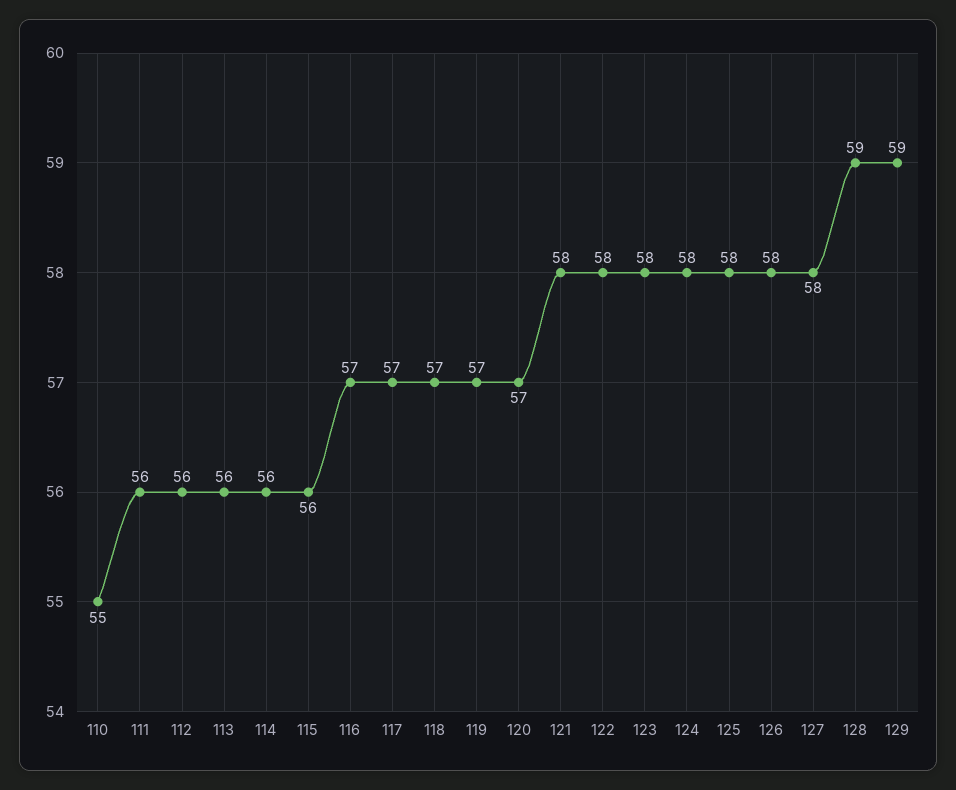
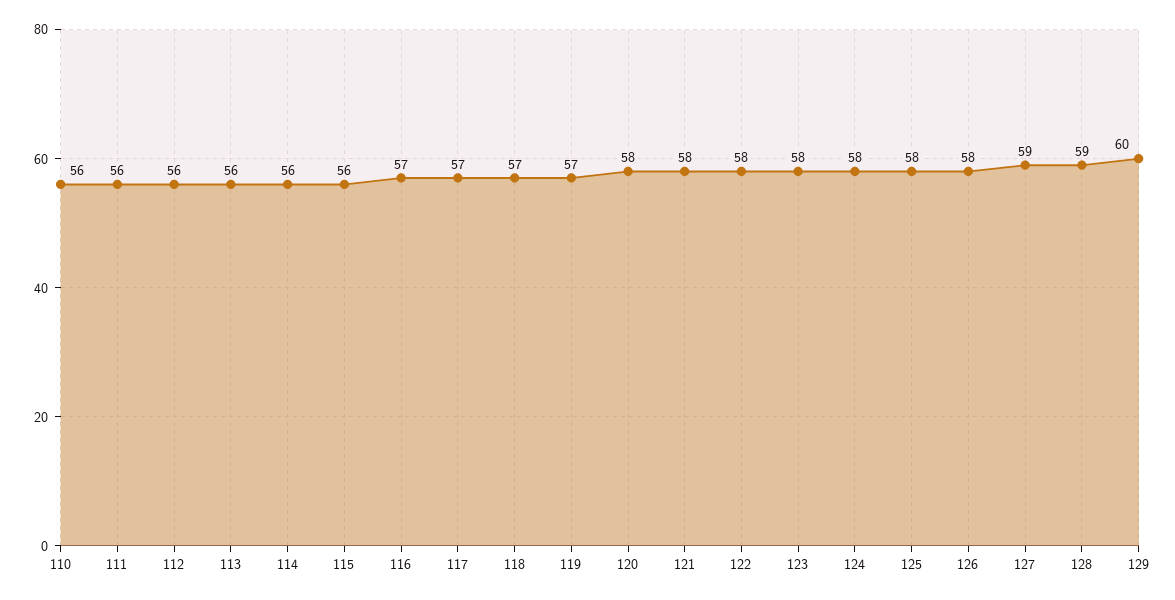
110: 55 -> 56
120: 57 -> 58
127: 58 -> 59
129: 59 -> 60

